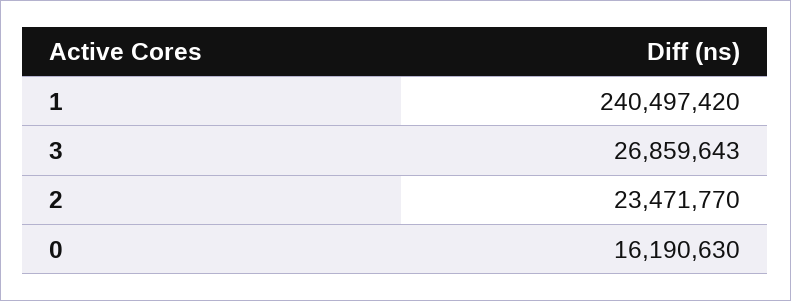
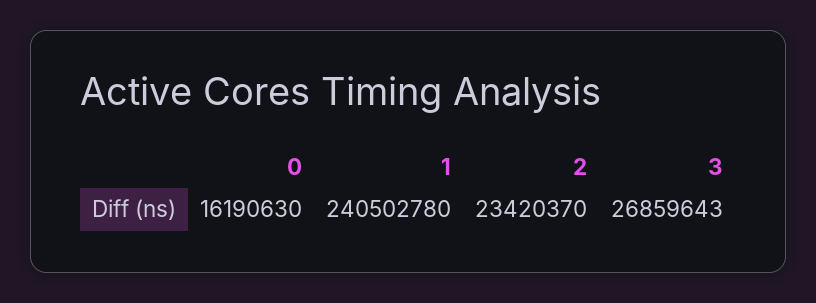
1: 240497420 -> 240502780
2: 23471770 -> 23420370

